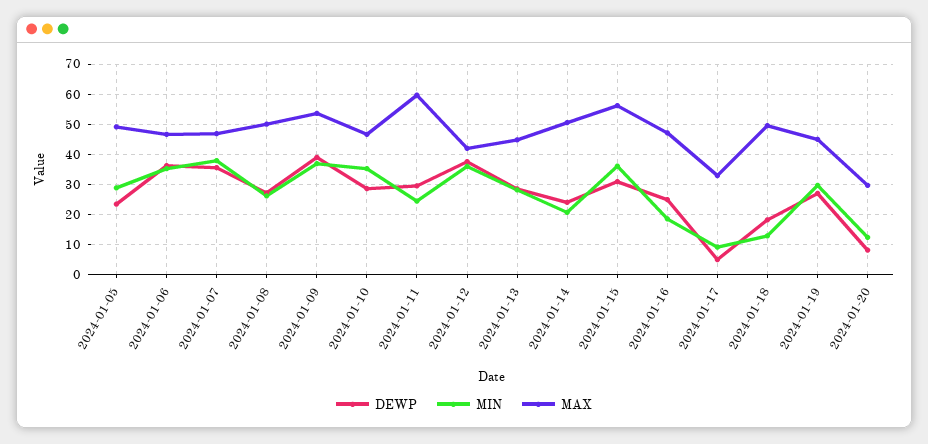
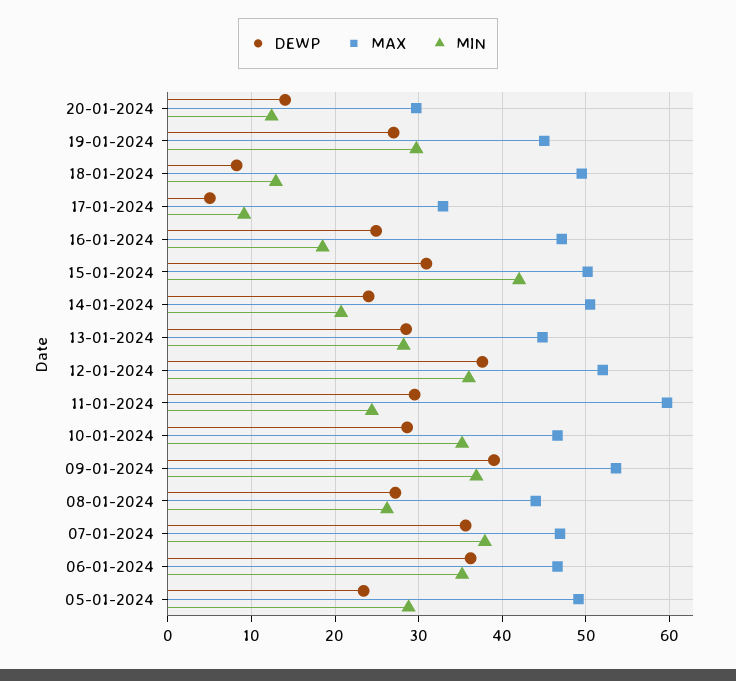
MAX, 2024-01-08: 50 -> 44
MAX, 2024-01-12: 42 -> 52
MIN, 2024-01-15: 36 -> 42
MAX, 2024-01-15: 56 -> 50
DEWP, 2024-01-18: 18 -> 8
DEWP, 2024-01-20: 8 -> 14

